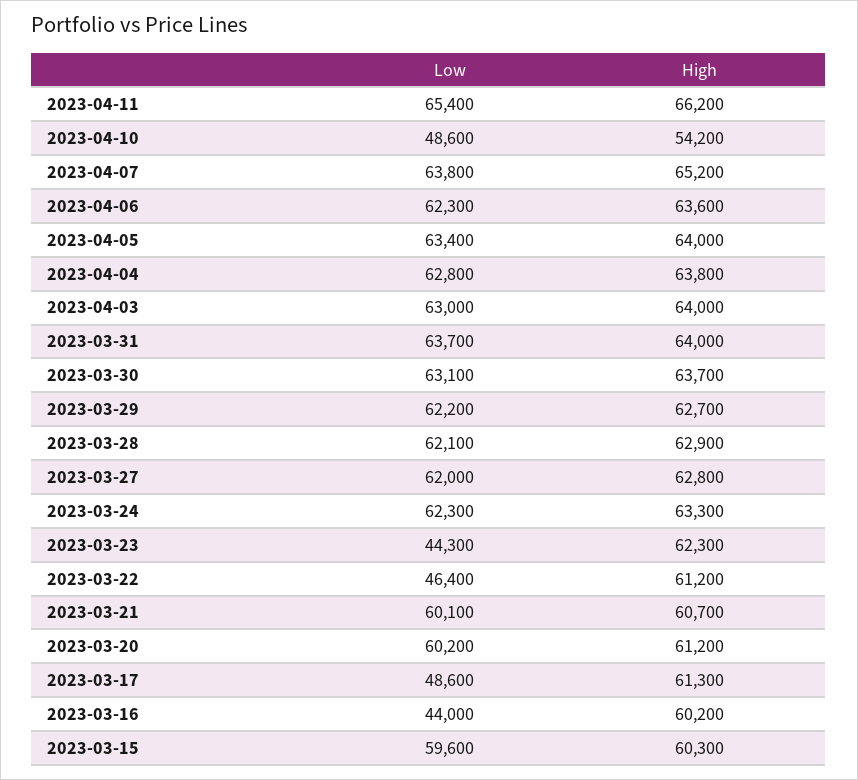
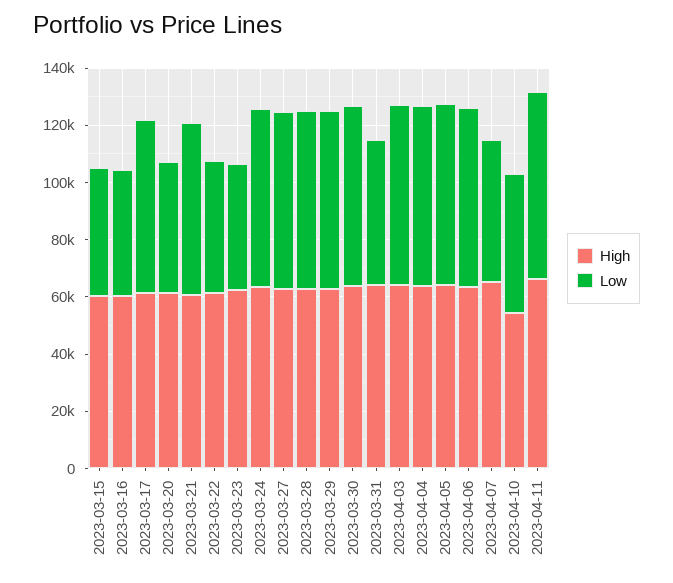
Low, 2023-04-07: 63800 -> 50000
Low, 2023-03-31: 63700 -> 50000
Low, 2023-03-20: 60200 -> 45000
Low, 2023-03-17: 48600 -> 60000
Low, 2023-03-15: 59600 -> 45000

